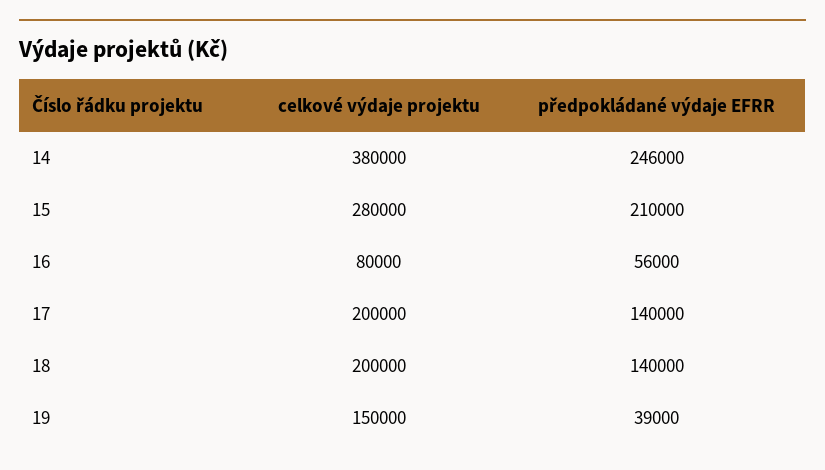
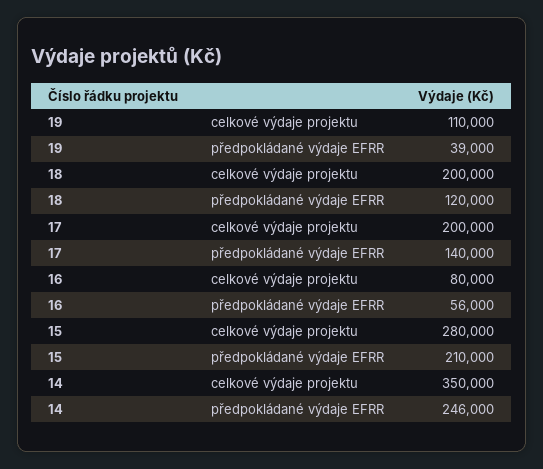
celkové výdaje projektu, 14: 380000 -> 350000
předpokládané výdaje EFRR, 18: 140000 -> 120000
celkové výdaje projektu, 19: 150000 -> 110000

